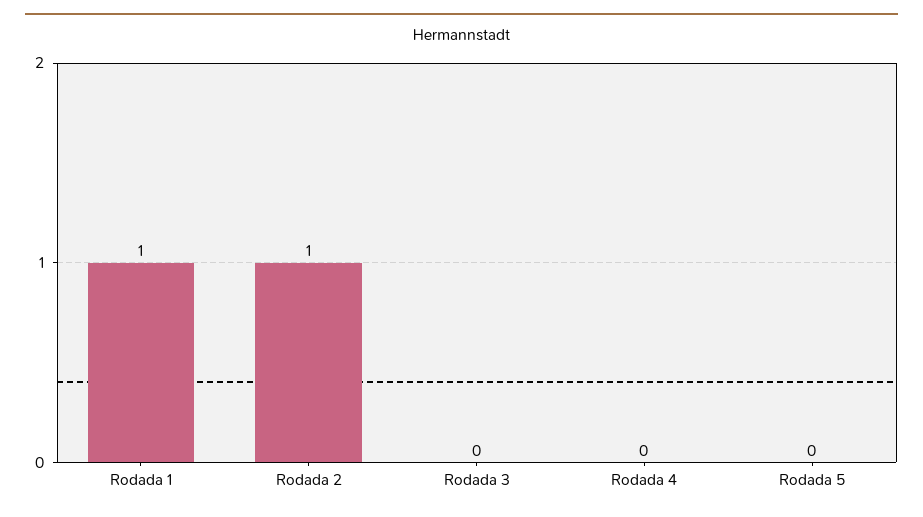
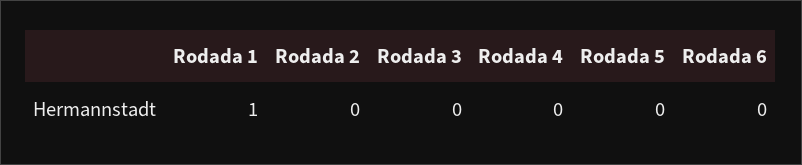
Rodada 2: 1 -> 0
Rodada 6: none -> 0

